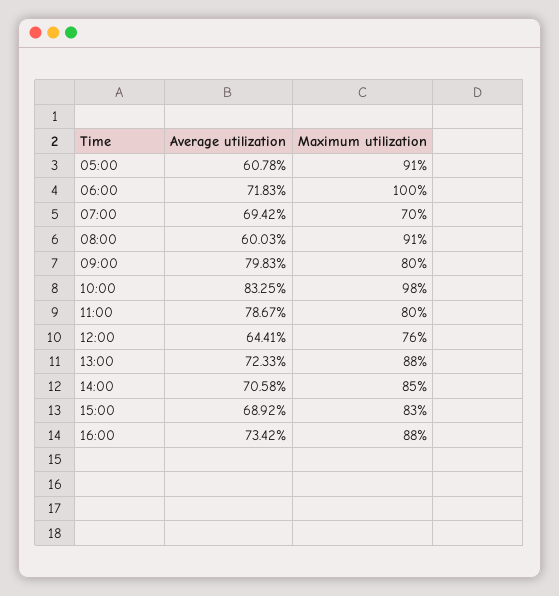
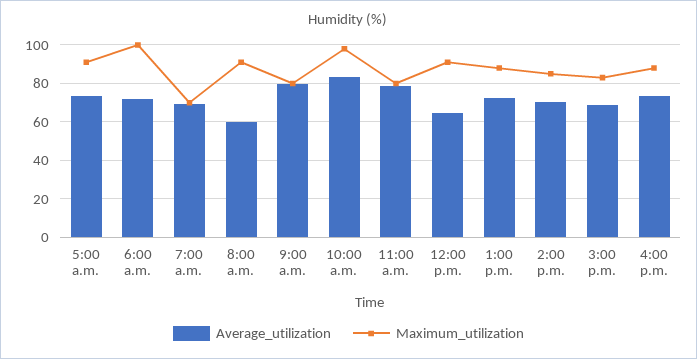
Average utilization, 05:00: 60.78 -> 75
Maximum utilization, 12:00: 76 -> 90

